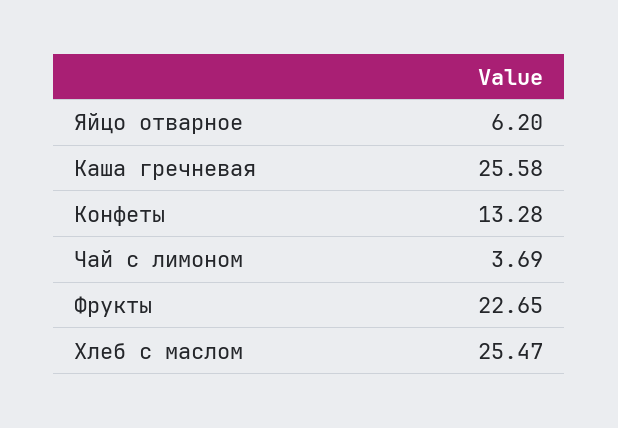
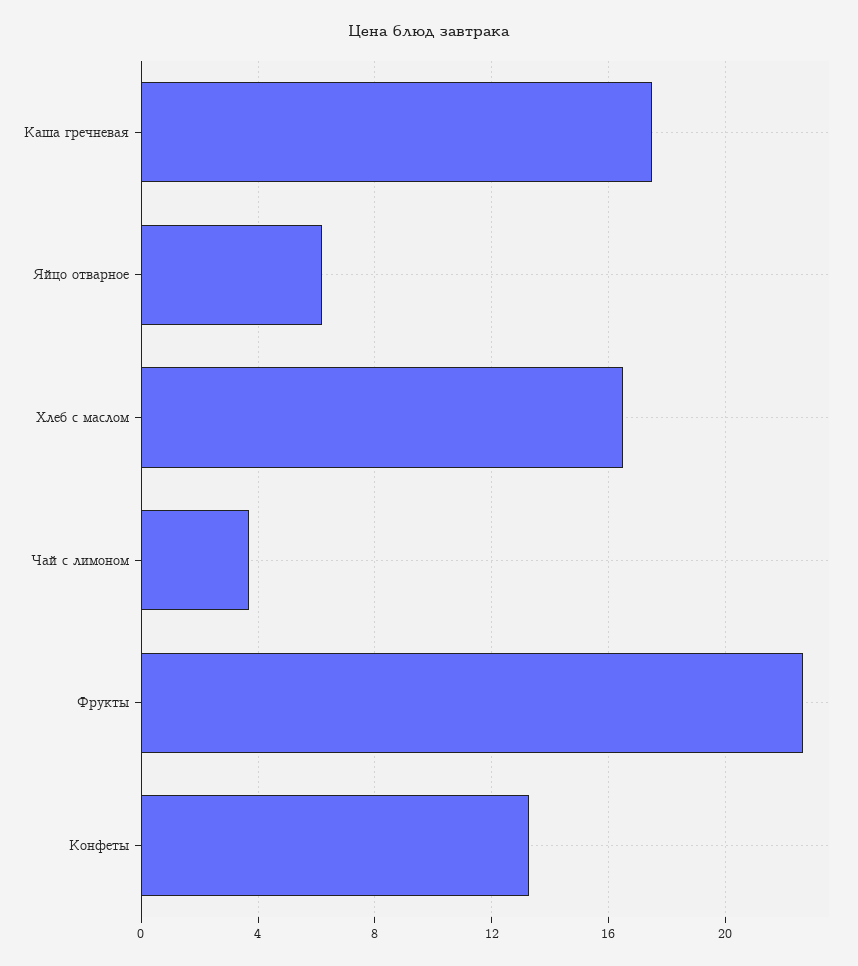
Каша гречневая: 25.58 -> 17.5
Хлеб с маслом: 25.47 -> 16.5

